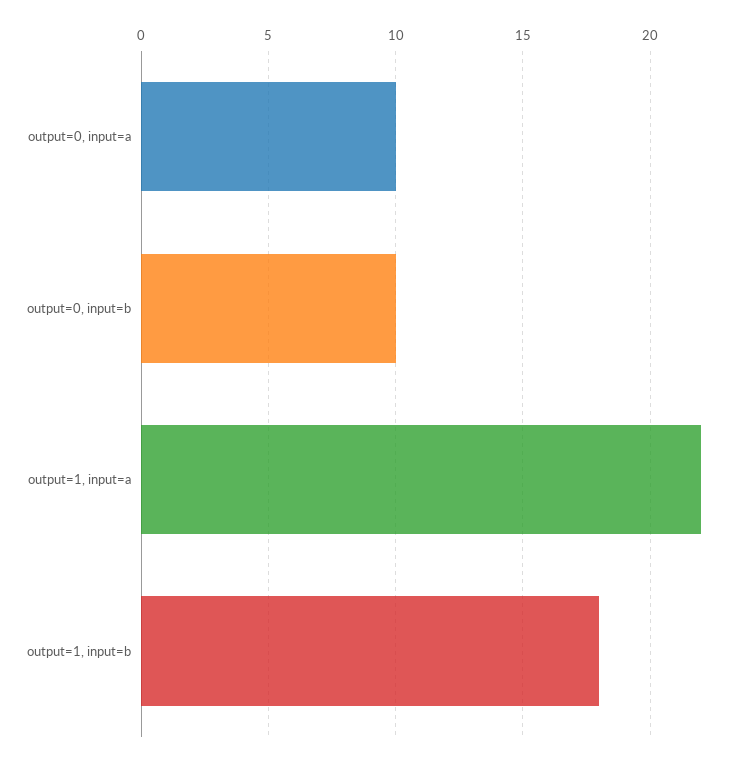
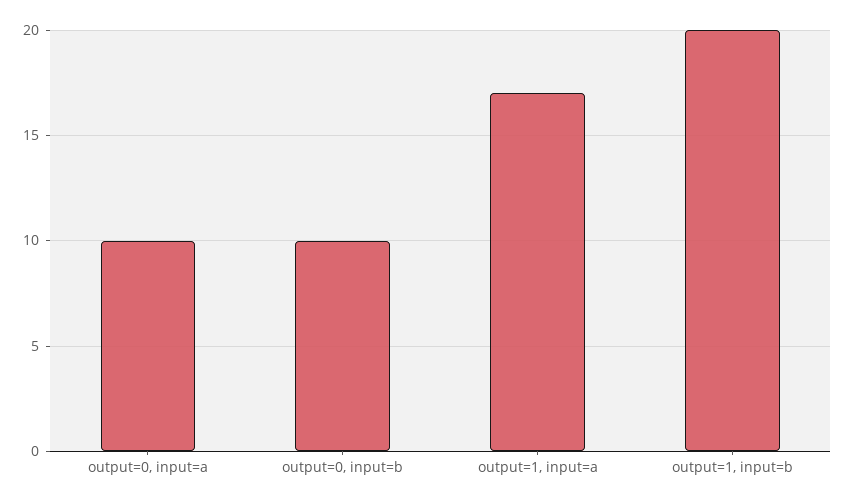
output=1, input=a: 22 -> 17
output=1, input=b: 18 -> 20

